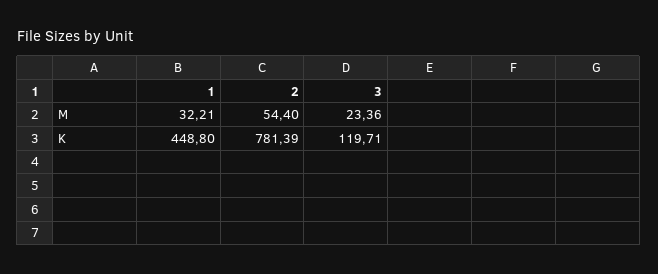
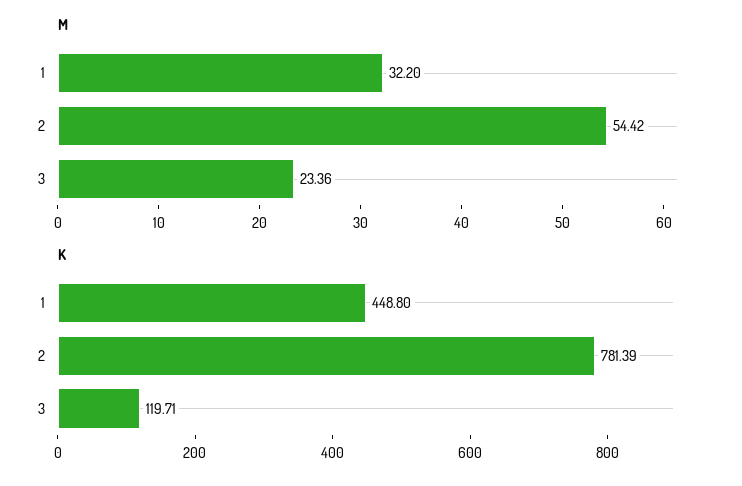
M, 1: 32.21 -> 32.2
M, 2: 54.4 -> 54.42

